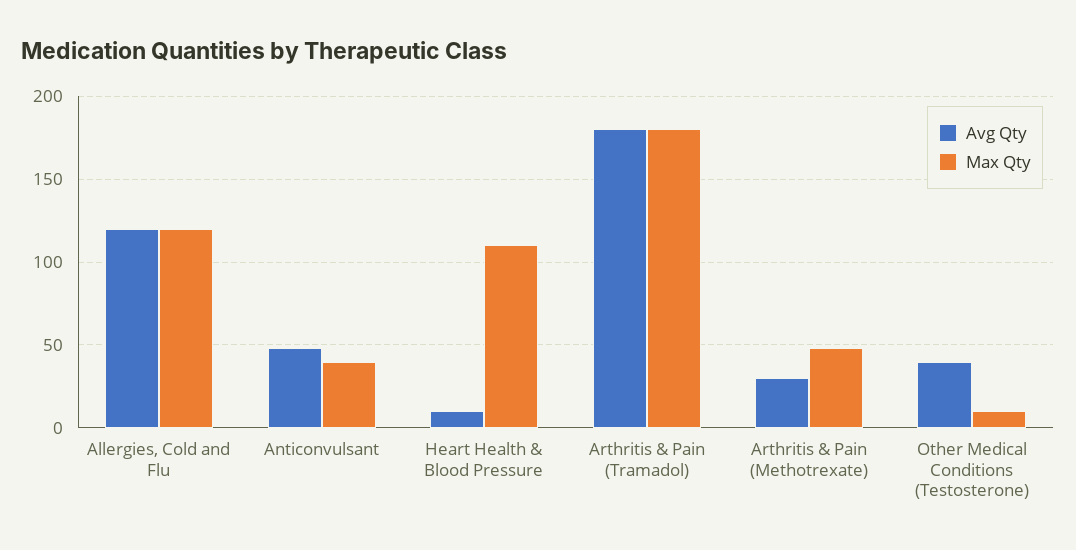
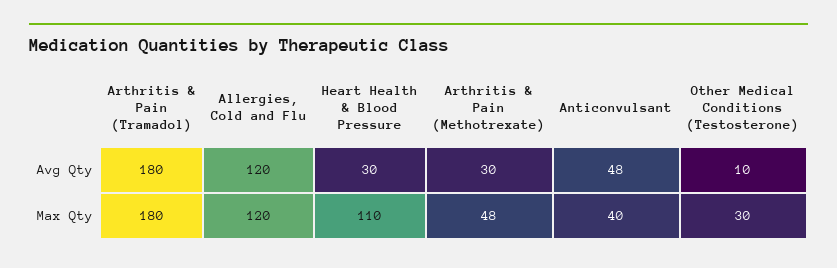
Avg Qty, Heart Health & Blood Pressure: 10 -> 30
Avg Qty, Other Medical Conditions (Testosterone): 40 -> 10
Max Qty, Other Medical Conditions (Testosterone): 10 -> 30

